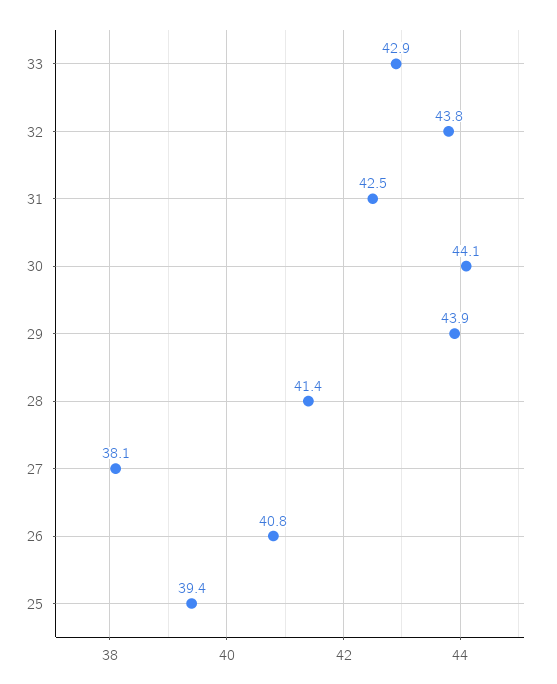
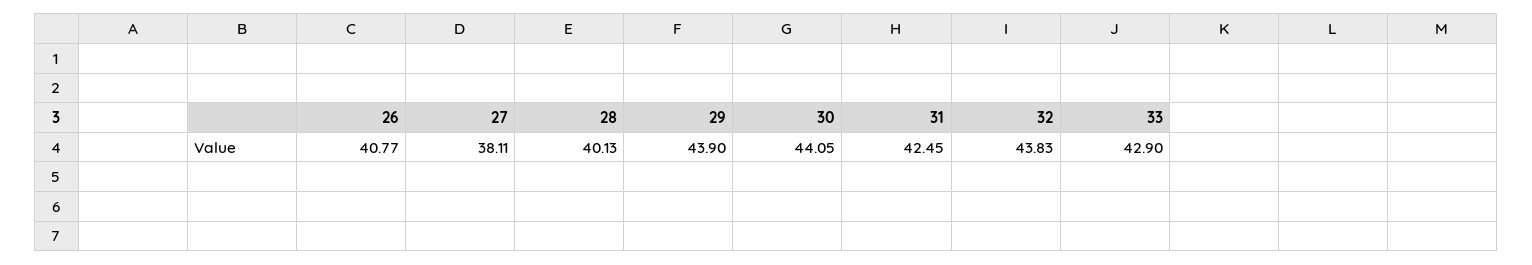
28: 41.4 -> 40.13
25: 39.4 -> none

